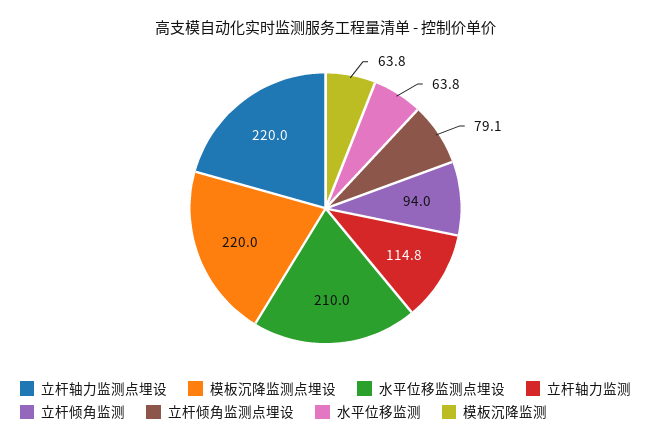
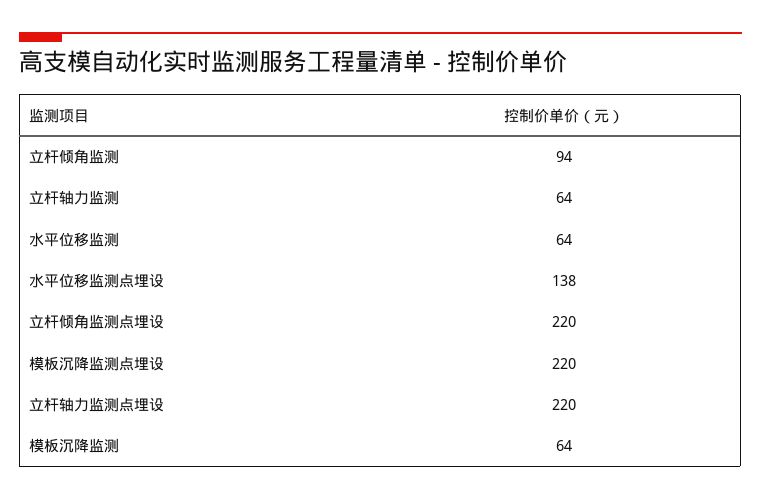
水平位移监测点埋设: 210 -> 138
立杆轴力监测: 114.8 -> 64
立杆倾角监测点埋设: 79.1 -> 220

